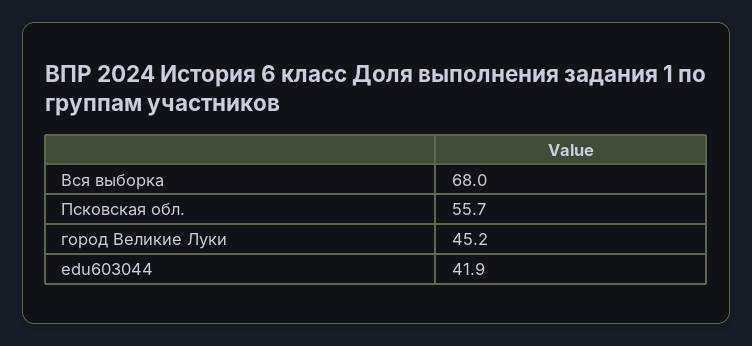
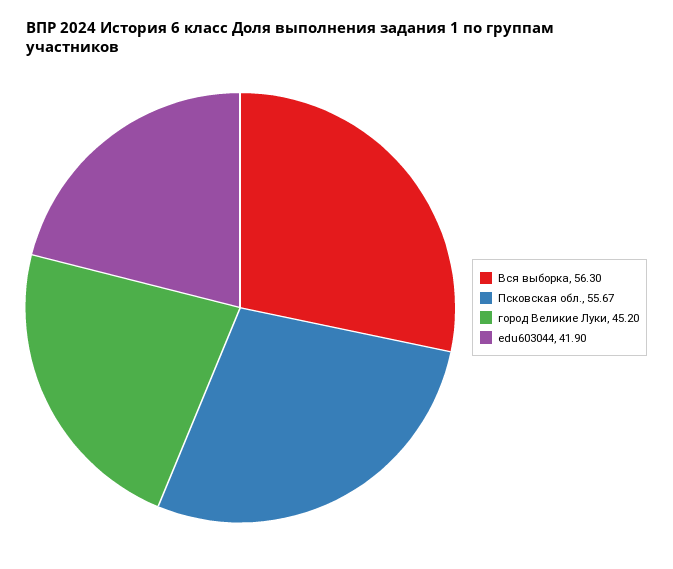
Вся выборка: 68 -> 56.3

